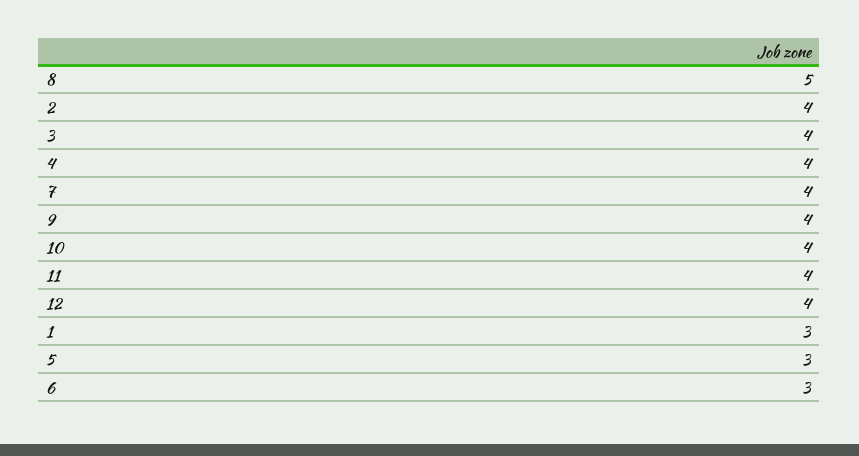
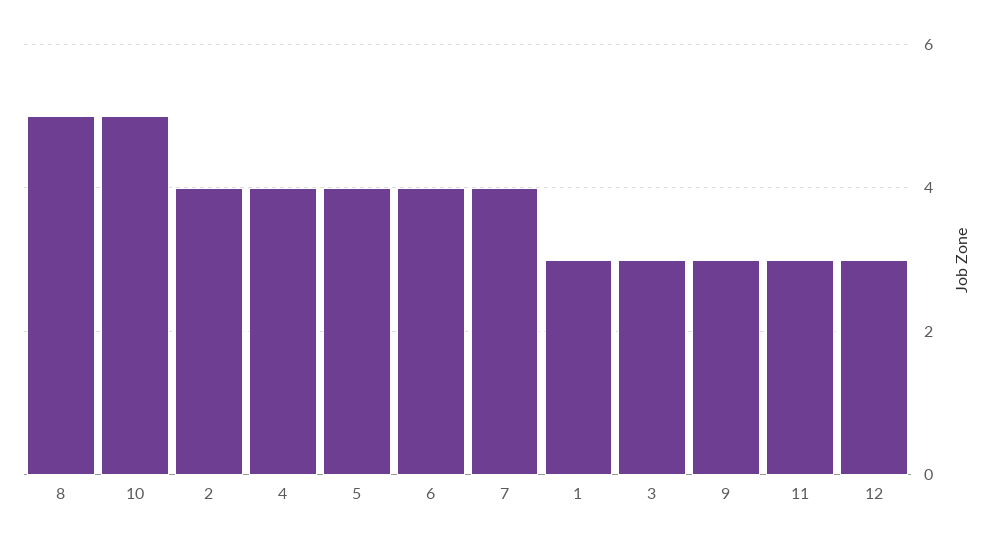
3: 4 -> 3
9: 4 -> 3
10: 4 -> 5
11: 4 -> 3
12: 4 -> 3
5: 3 -> 4
6: 3 -> 4

